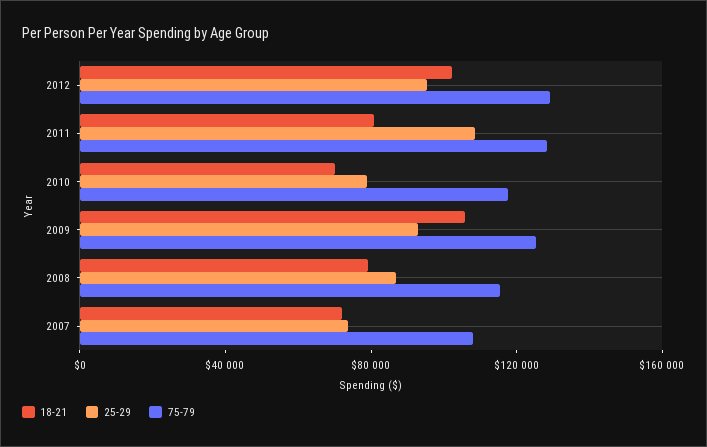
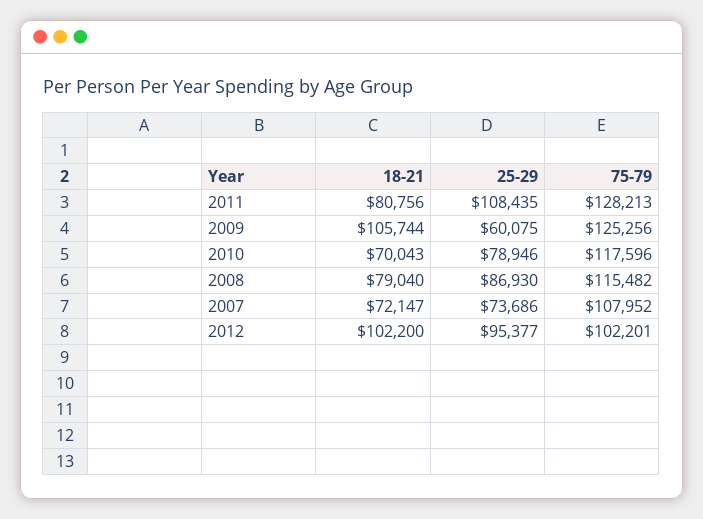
75-79, 2012: 130000 -> 102201
25-29, 2009: 90000 -> 60075

